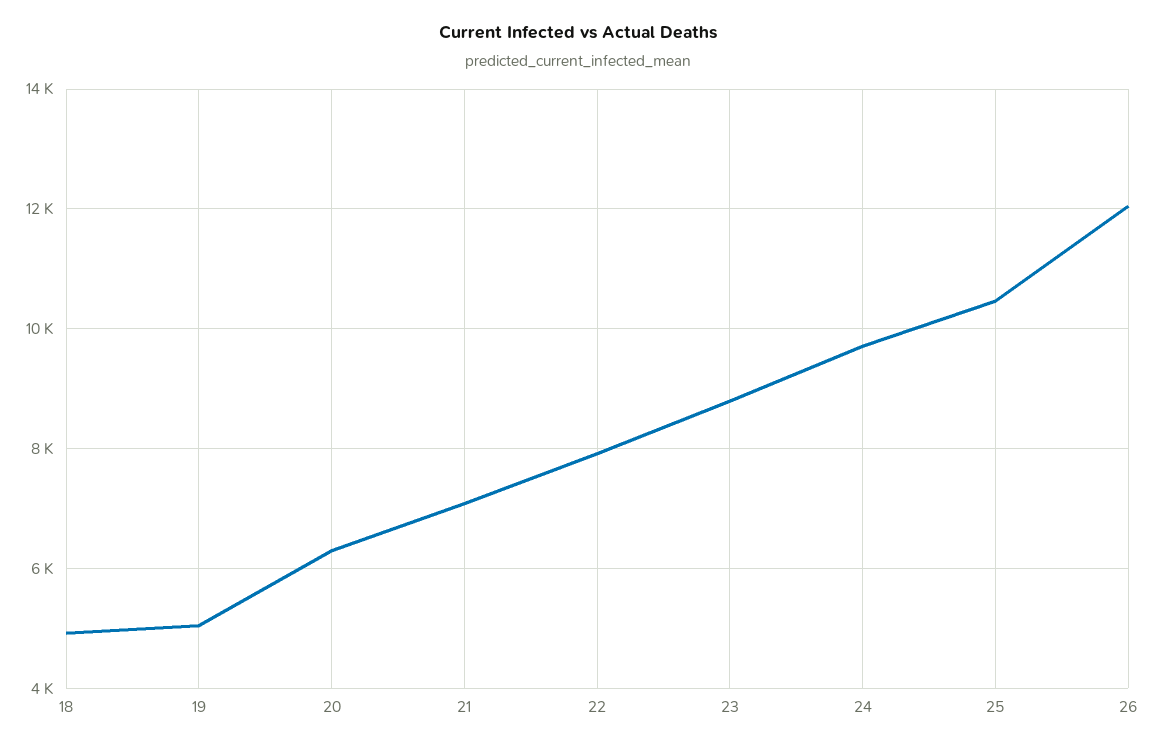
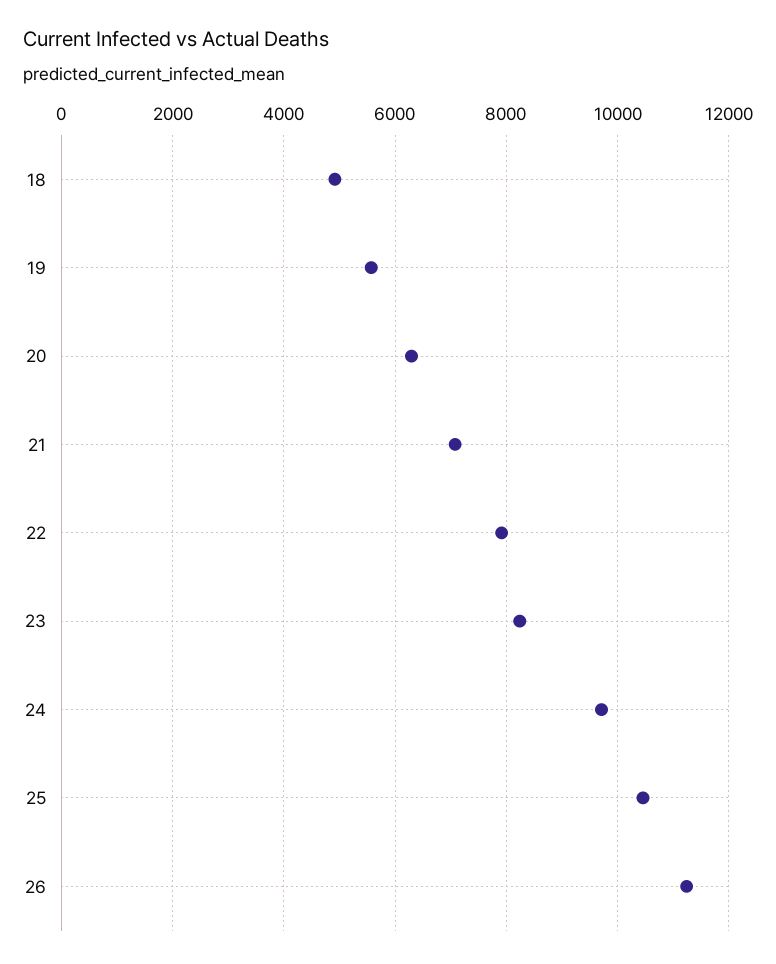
19: 5000 -> 5600
23: 8800 -> 8200
26: 12000 -> 11200

